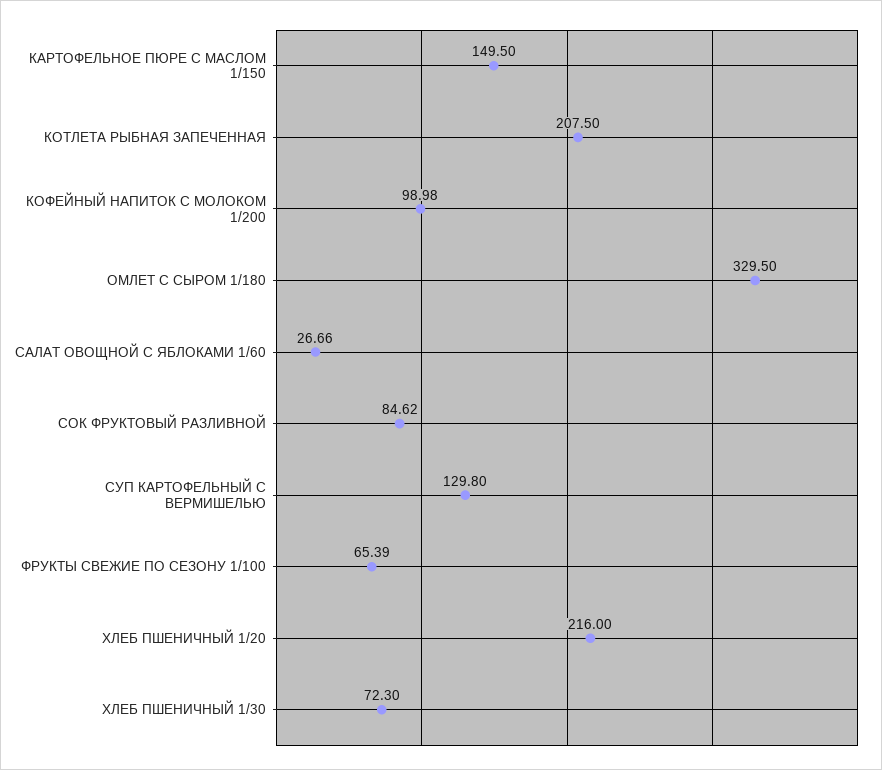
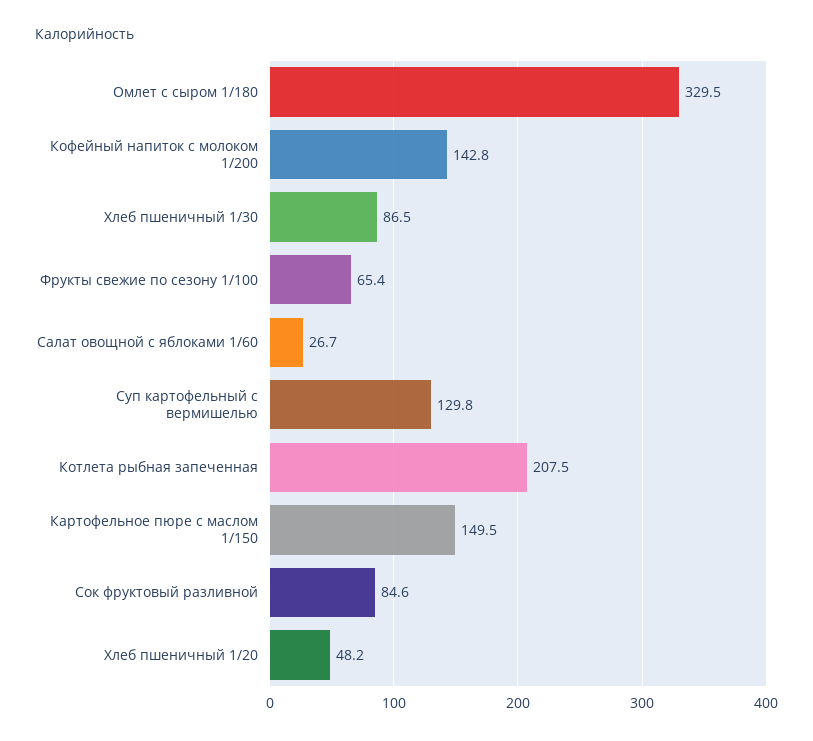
КОФЕЙНЫЙ НАПИТОК С МОЛОКОМ 1/200: 98.98 -> 142.8
ХЛЕБ ПШЕНИЧНЫЙ 1/20: 216 -> 48.2
ХЛЕБ ПШЕНИЧНЫЙ 1/30: 72.3 -> 86.5

